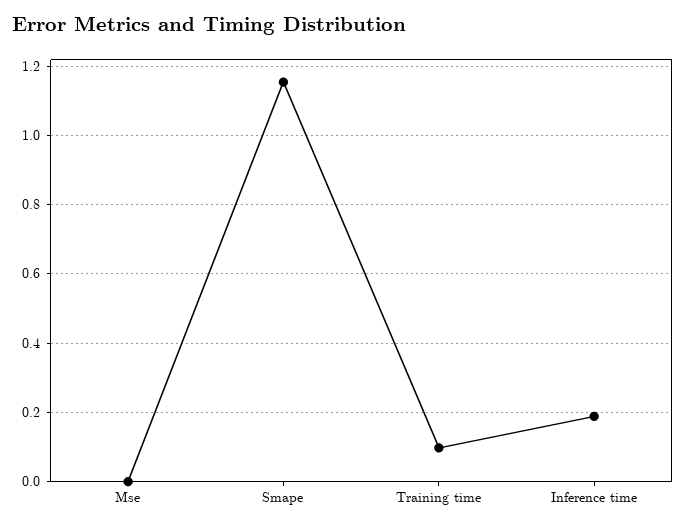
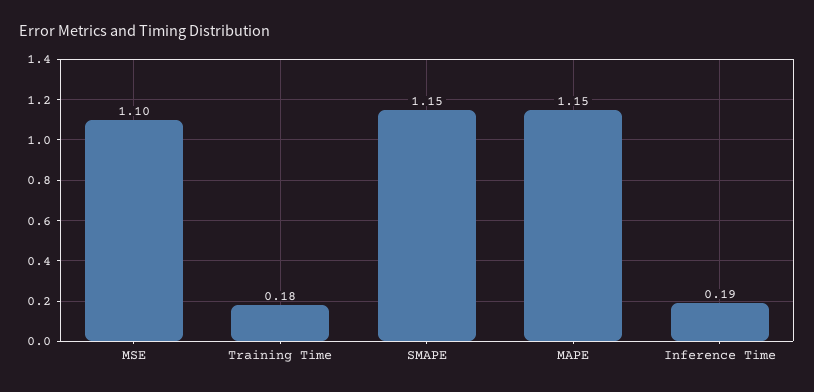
Mse: 0 -> 1.1
Training time: 0.1 -> 0.18
MAPE: none -> 1.15

